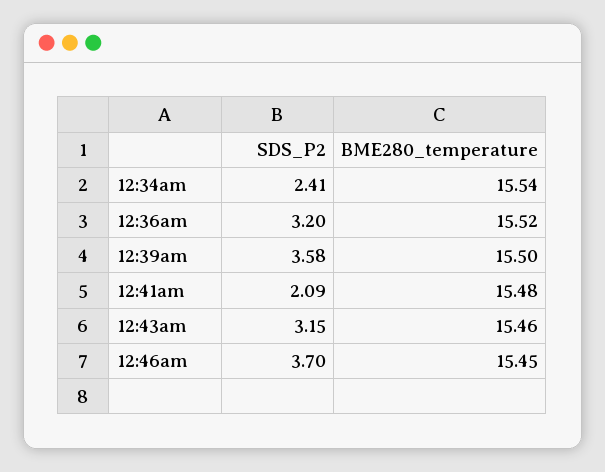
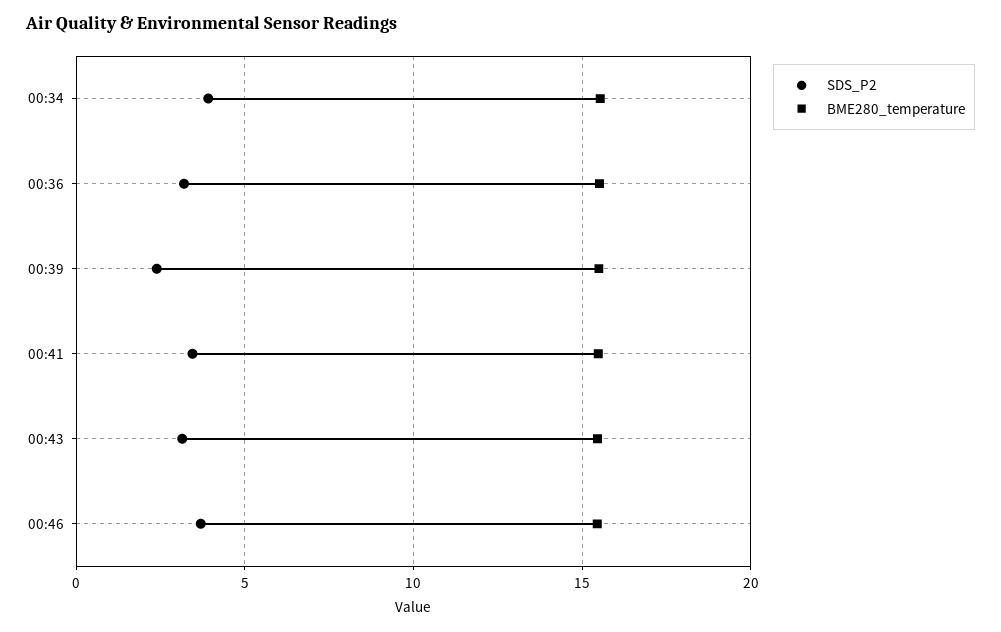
SDS_P2, 12:34am: 2.41 -> 4
SDS_P2, 12:39am: 3.58 -> 2.5
SDS_P2, 12:41am: 2.09 -> 3.5

